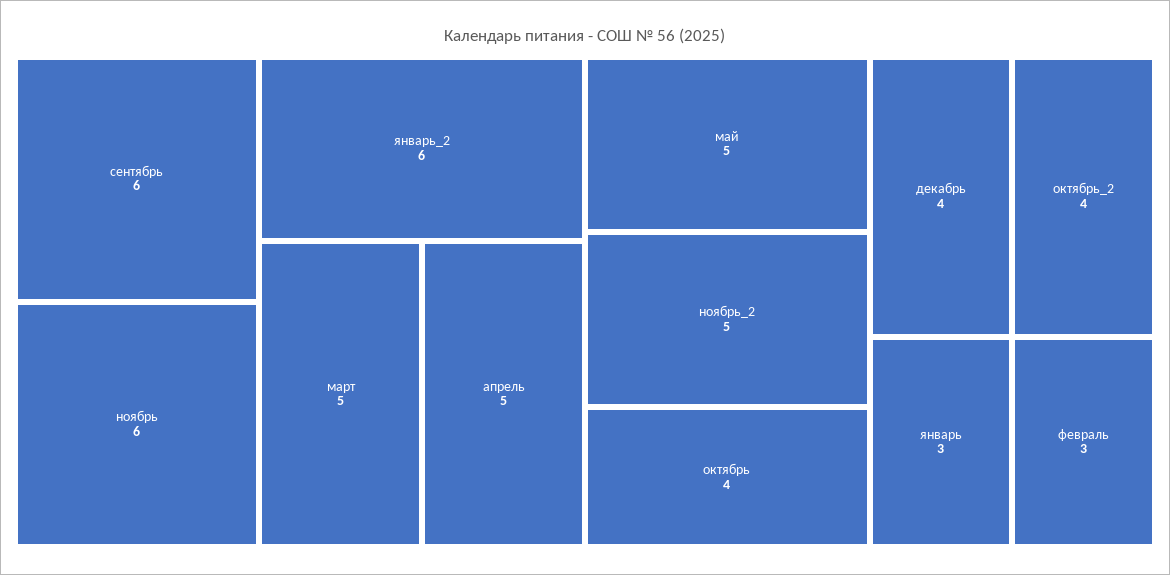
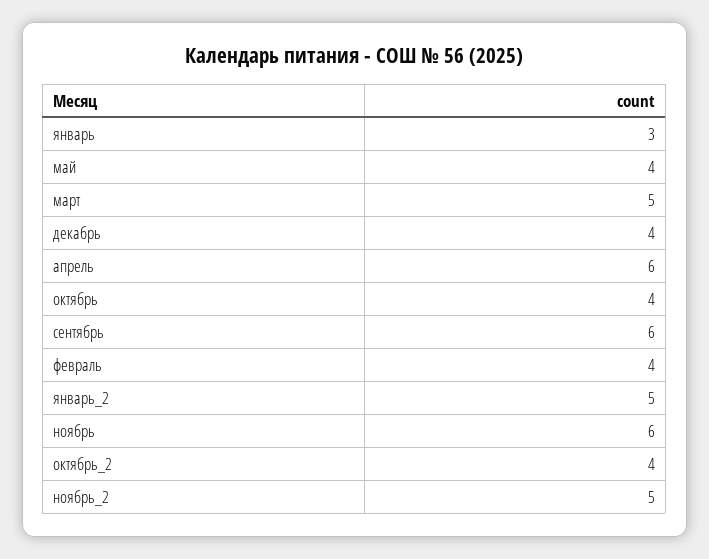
январь_2: 6 -> 5
апрель: 5 -> 6
май: 5 -> 4
февраль: 3 -> 4

